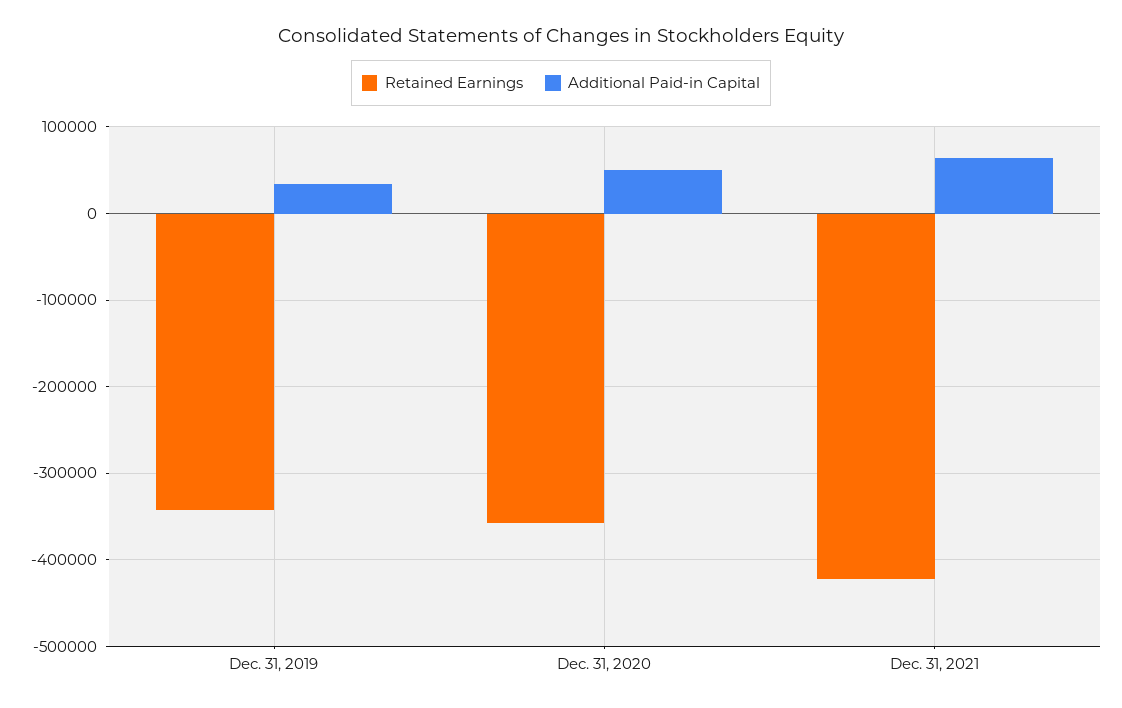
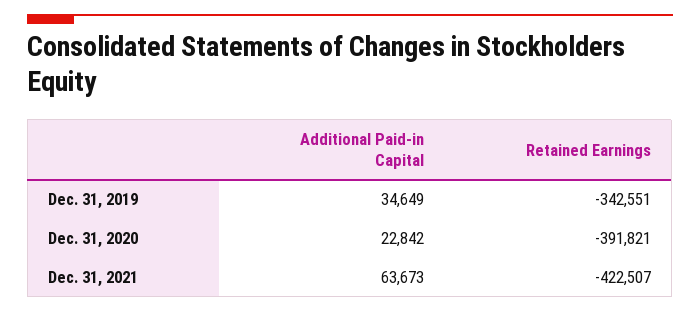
Retained Earnings, Dec. 31, 2020: -360000 -> -391821
Additional Paid-in Capital, Dec. 31, 2020: 50000 -> 22842

